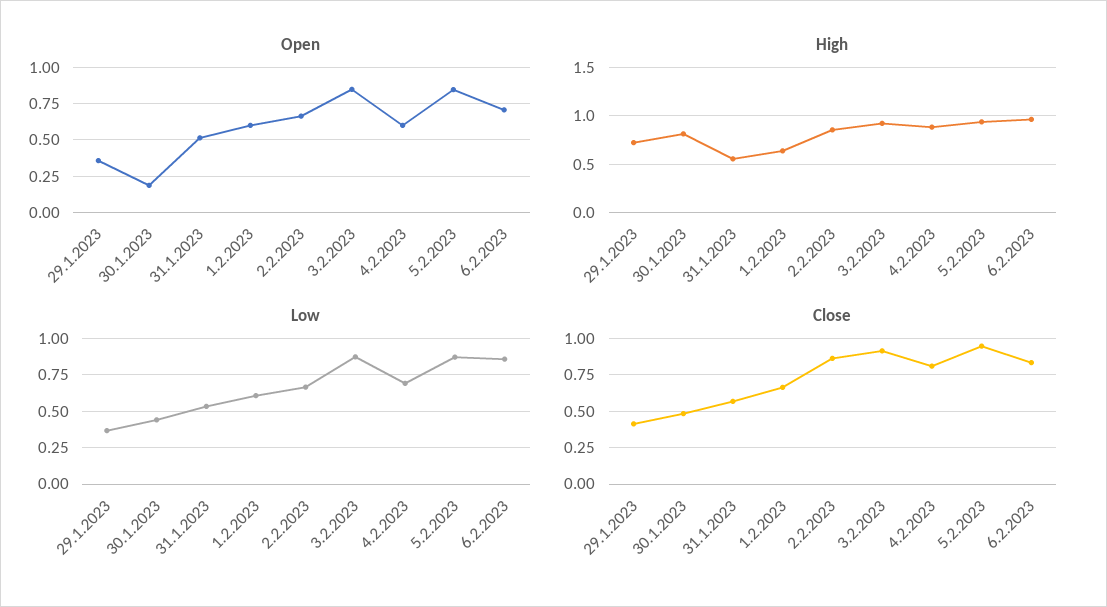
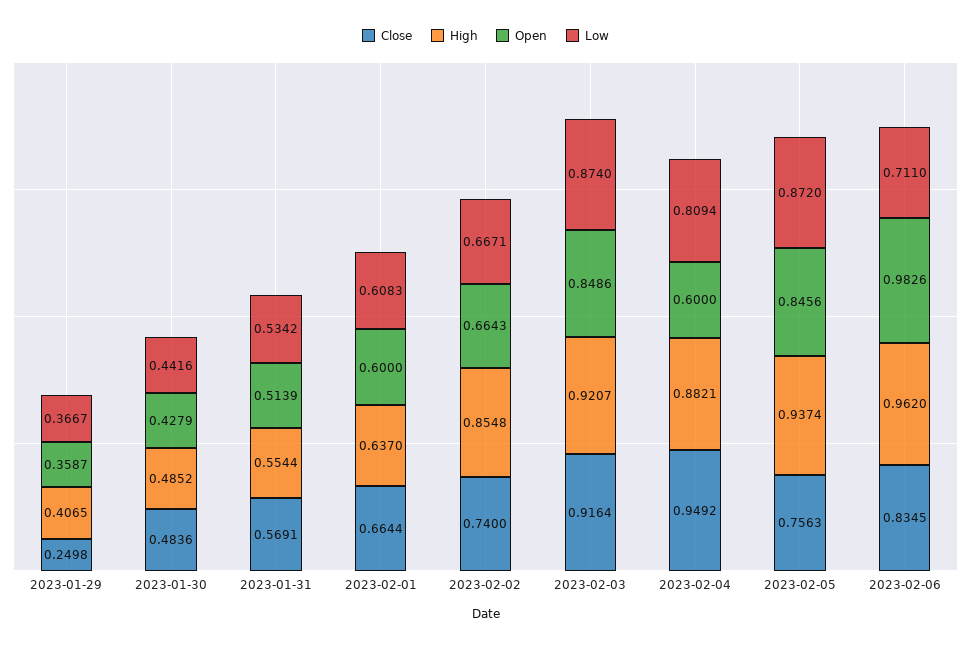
Open, 30.1.2023: 0.2 -> 0.4279
Open, 6.2.2023: 0.7 -> 0.9826
High, 29.1.2023: 0.7 -> 0.4065
High, 30.1.2023: 0.8 -> 0.4852
Low, 4.2.2023: 0.7 -> 0.8094
Low, 6.2.2023: 0.85 -> 0.711
Close, 29.1.2023: 0.4 -> 0.2498
Close, 2.2.2023: 0.85 -> 0.74
Close, 4.2.2023: 0.8 -> 0.9492
Close, 5.2.2023: 0.95 -> 0.7563

